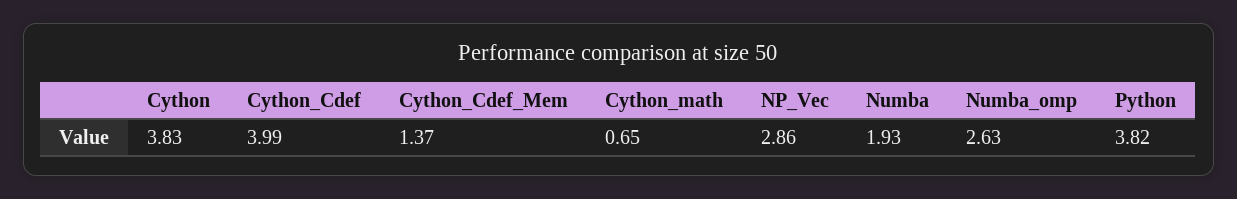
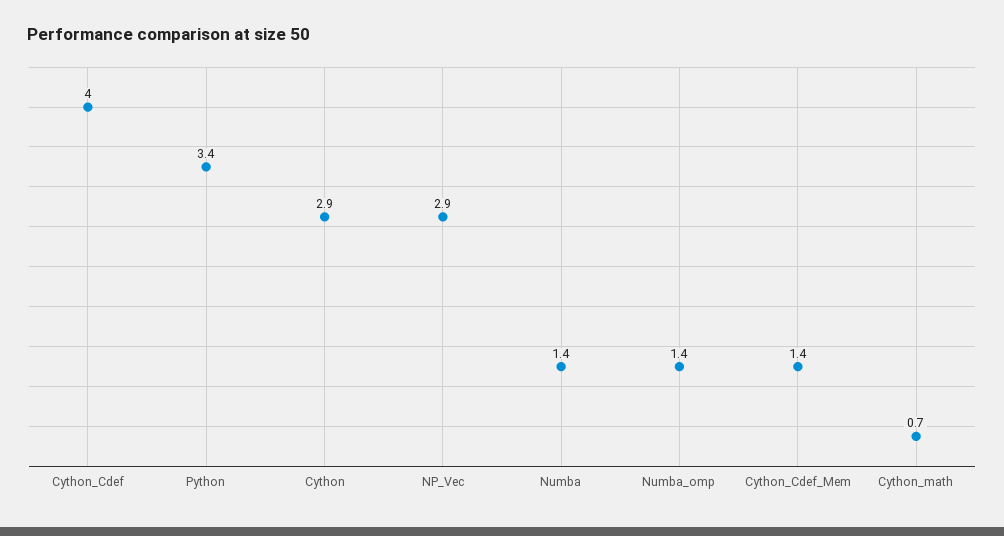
Cython: 3.83 -> 2.9
Numba: 1.93 -> 1.4
Numba_omp: 2.63 -> 1.4
Python: 3.82 -> 3.4

